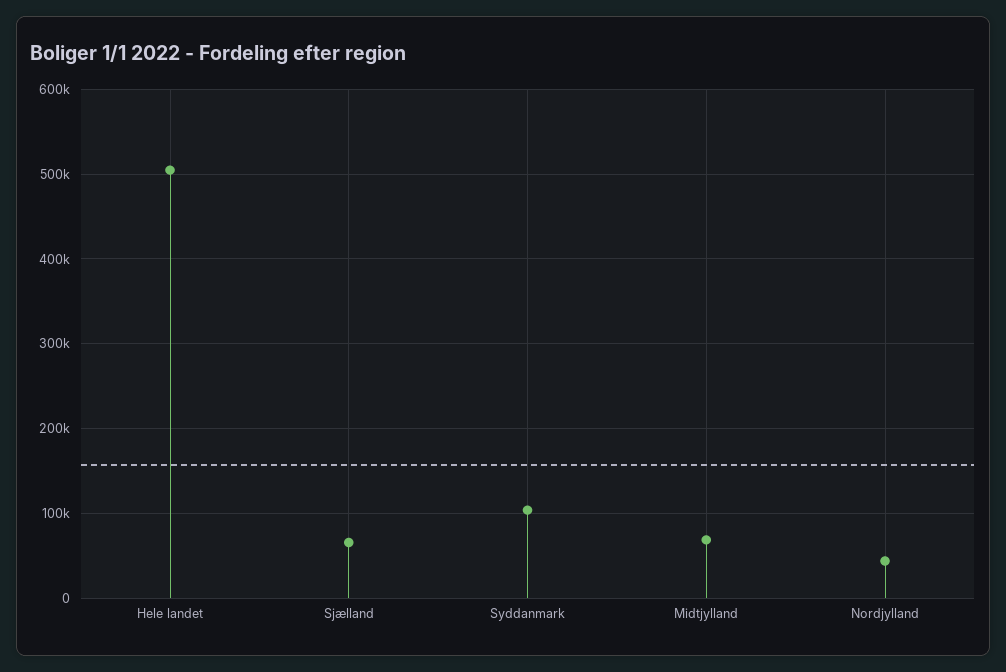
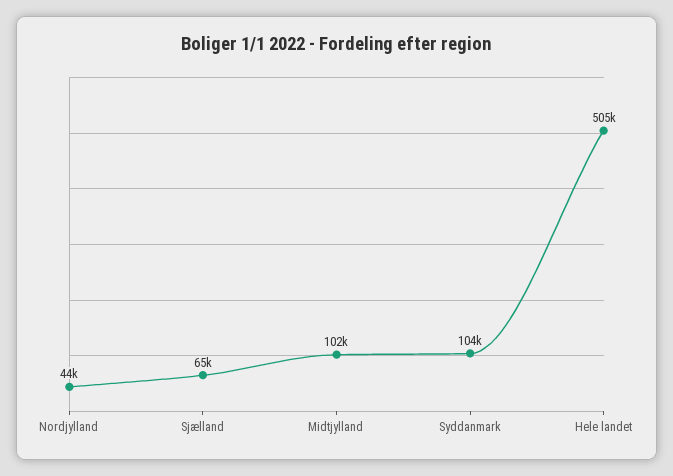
Midtjylland: 70000 -> 102000

